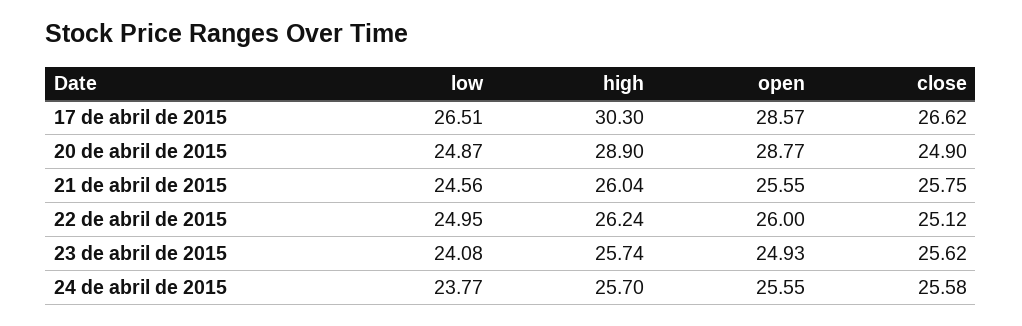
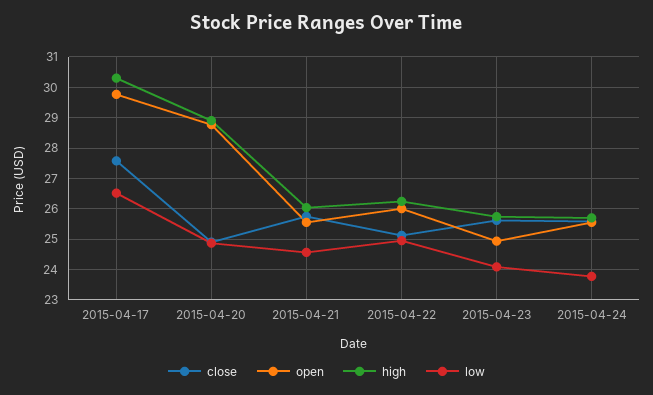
open, 17 de abril de 2015: 28.57 -> 29.8
close, 17 de abril de 2015: 26.62 -> 27.6

